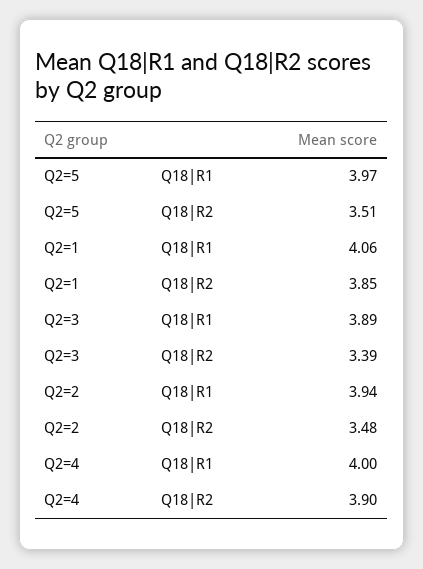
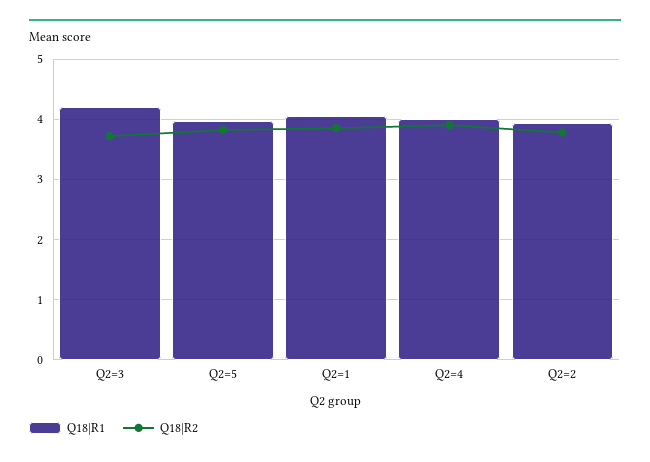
Q18|R2, Q2=5: 3.51 -> 3.8
Q18|R1, Q2=3: 3.89 -> 4.2
Q18|R2, Q2=3: 3.39 -> 3.7
Q18|R2, Q2=2: 3.48 -> 3.8

